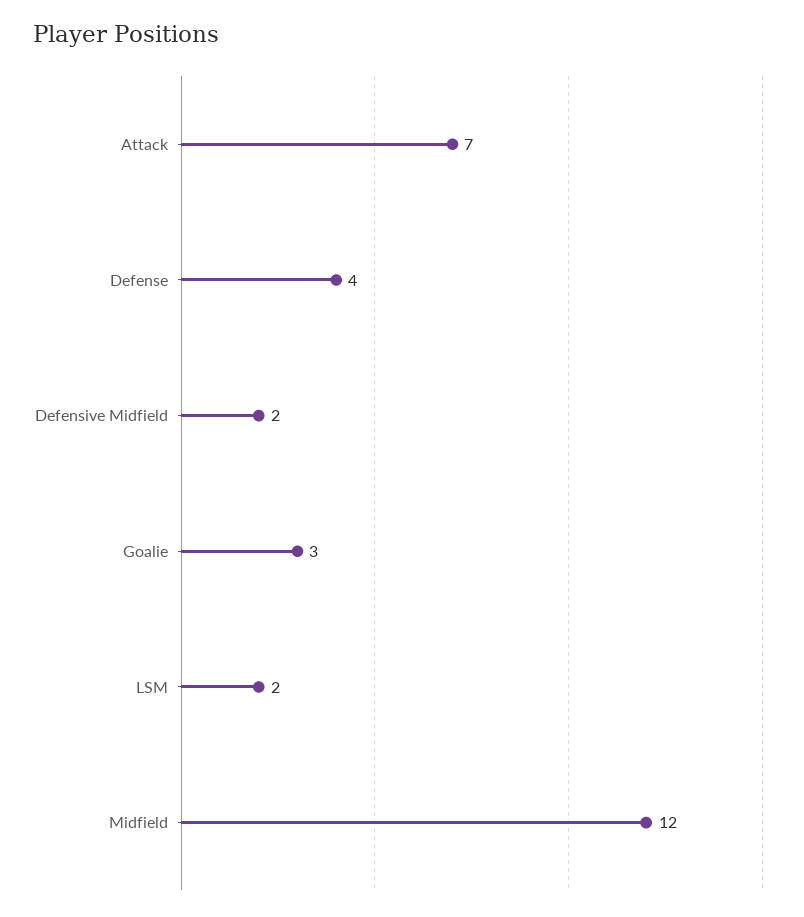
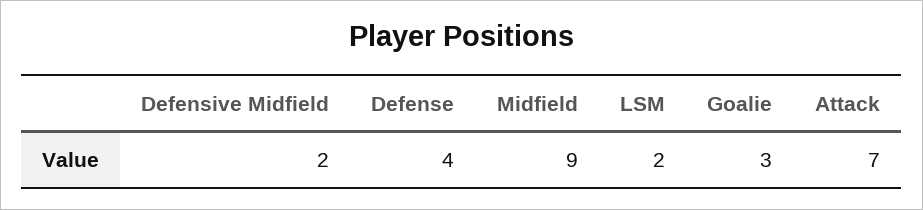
Midfield: 12 -> 9

